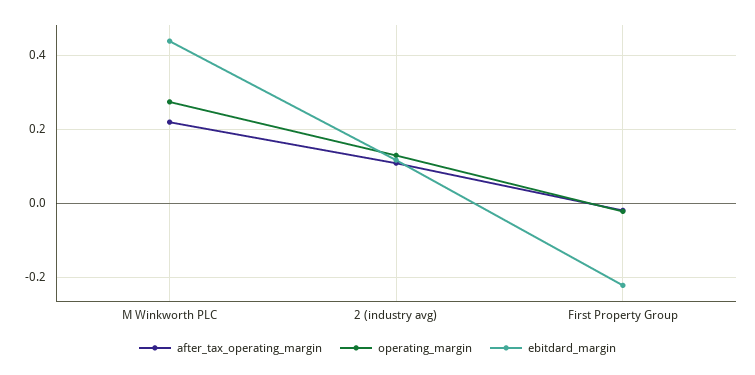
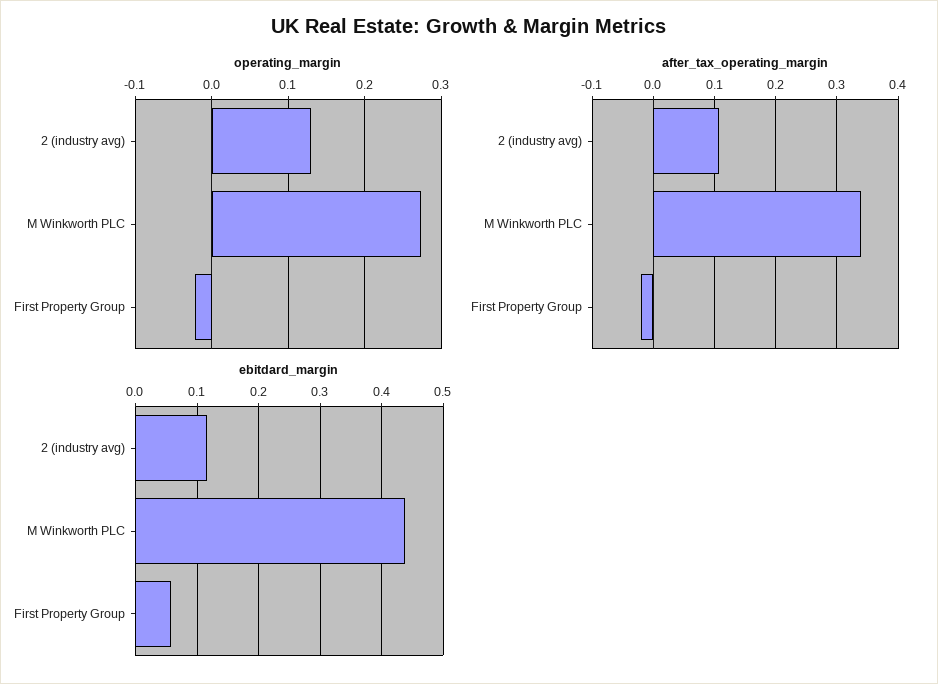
after_tax_operating_margin, M Winkworth PLC: 0.22 -> 0.34
ebitdard_margin, First Property Group: -0.22 -> 0.06

